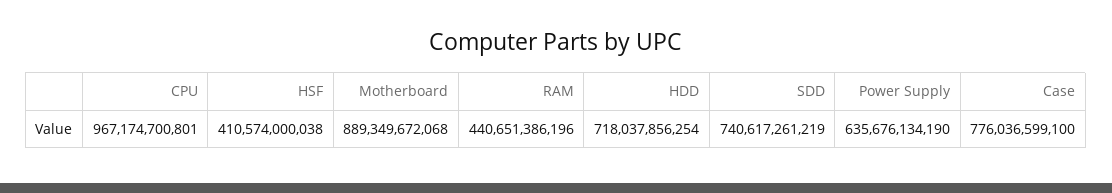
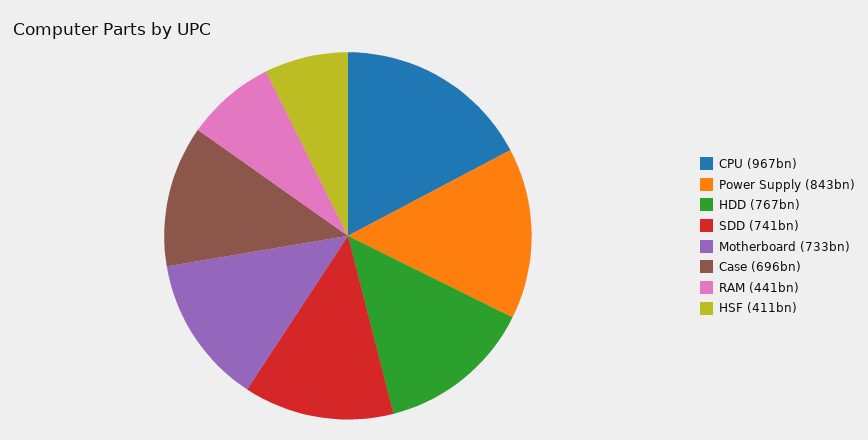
Motherboard: 889349672068 -> 733000000000
HDD: 718037856254 -> 767000000000
Power Supply: 635676134190 -> 843000000000
Case: 776036599100 -> 696000000000

